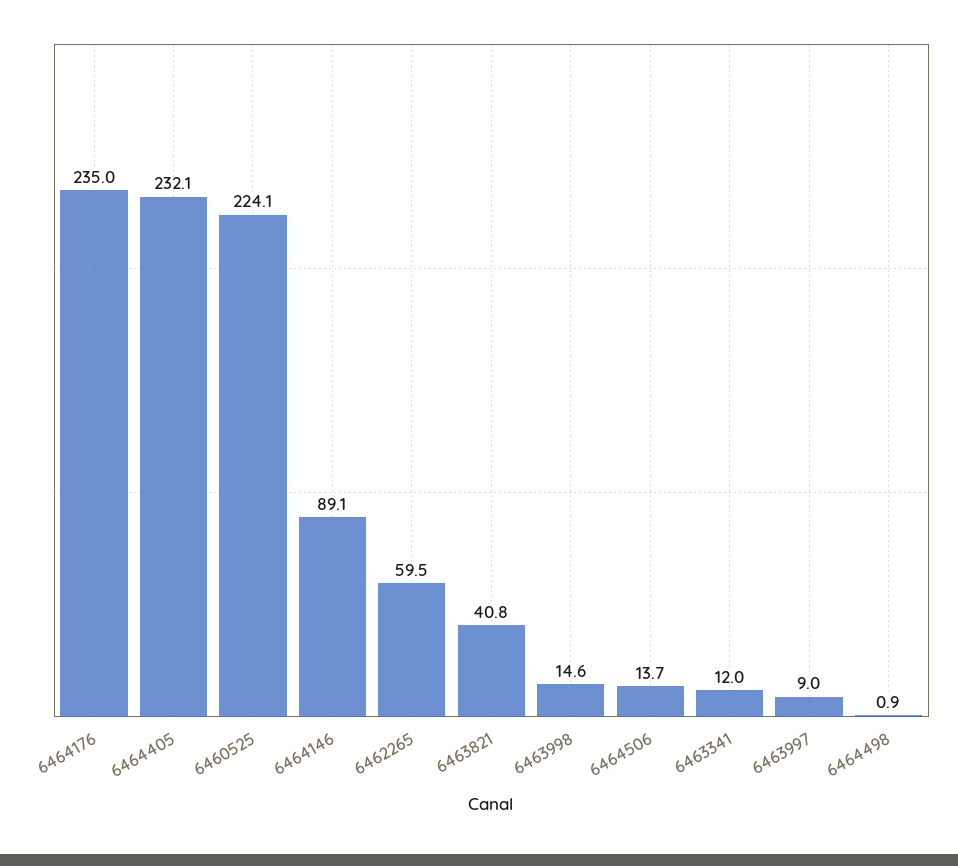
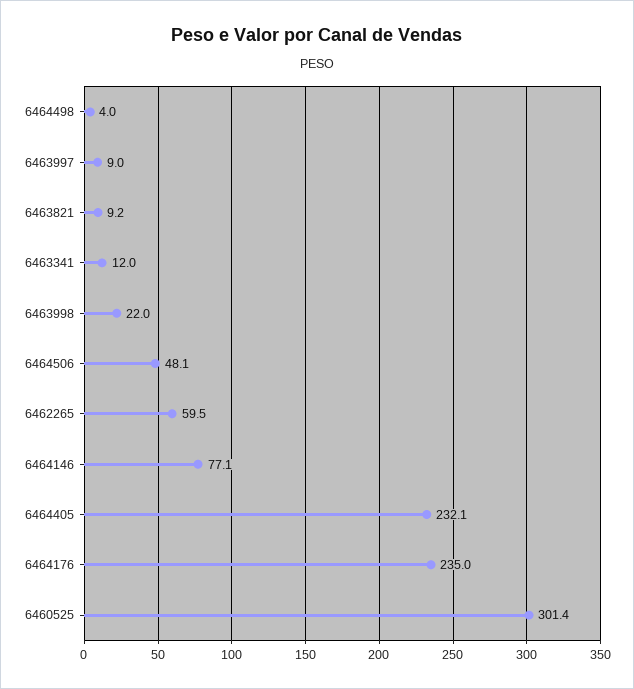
6460525: 224.1 -> 301.4
6464146: 89.1 -> 77.1
6463821: 40.8 -> 9.2
6463998: 14.6 -> 22
6464506: 13.7 -> 48.1
6464498: 0.9 -> 4

